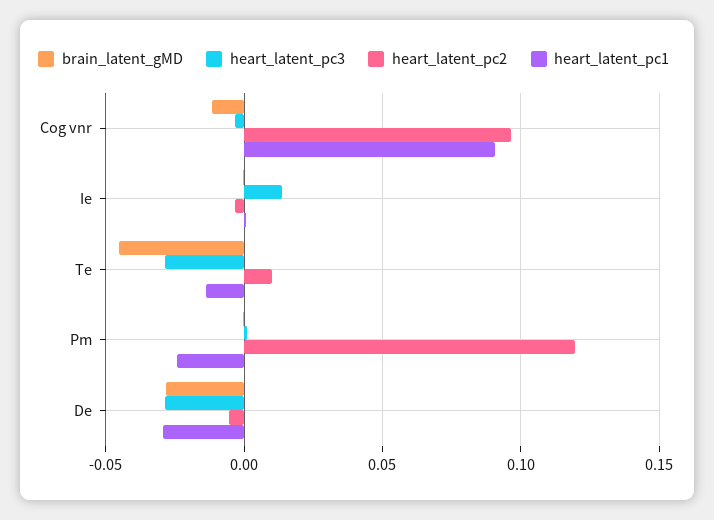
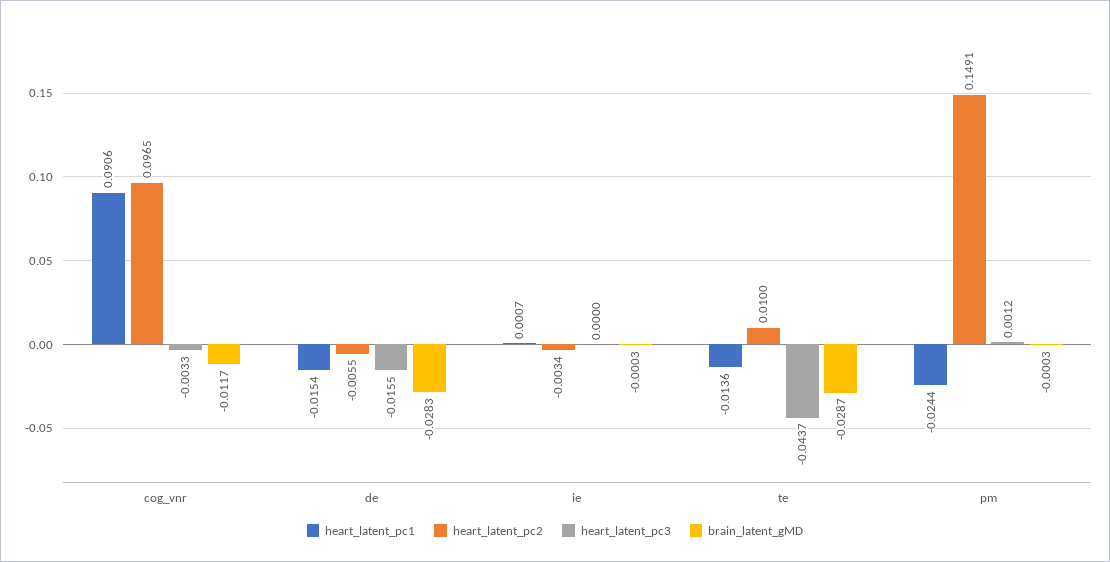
heart_latent_pc3, Ie: 0.015 -> 0
brain_latent_gMD, Te: -0.045 -> -0.0287
heart_latent_pc3, Te: -0.03 -> -0.0437
heart_latent_pc2, Pm: 0.12 -> 0.1491
heart_latent_pc3, De: -0.03 -> -0.0155
heart_latent_pc1, De: -0.03 -> -0.0154

